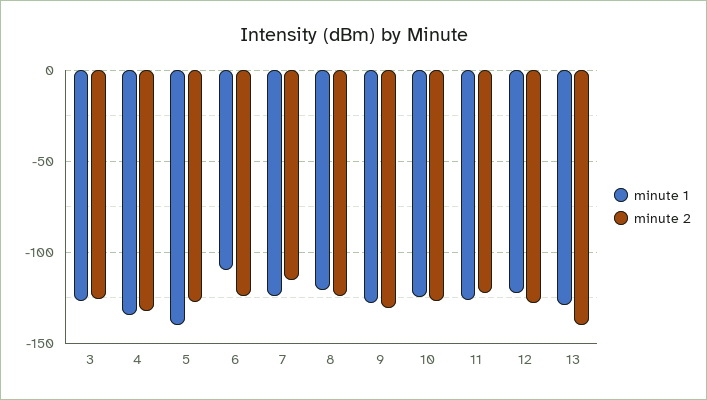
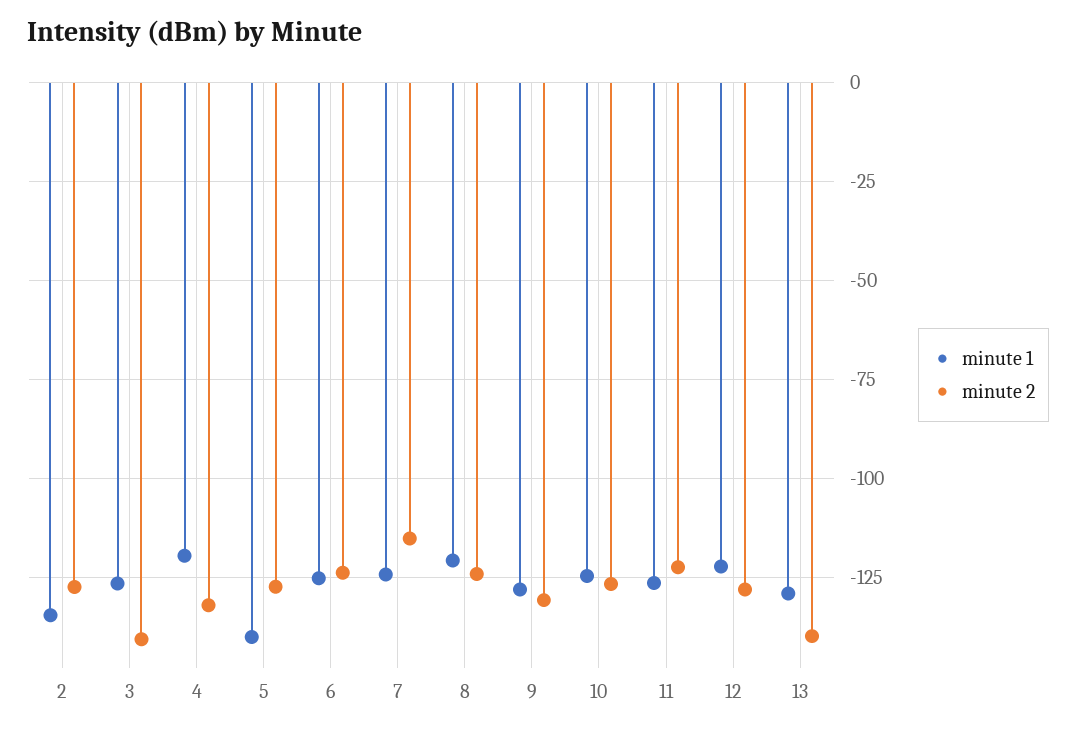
minute 2, 3: -125 -> -140
minute 1, 4: -135 -> -120
minute 1, 6: -110 -> -125
minute 1, 2: none -> -135
minute 2, 2: none -> -127.5

